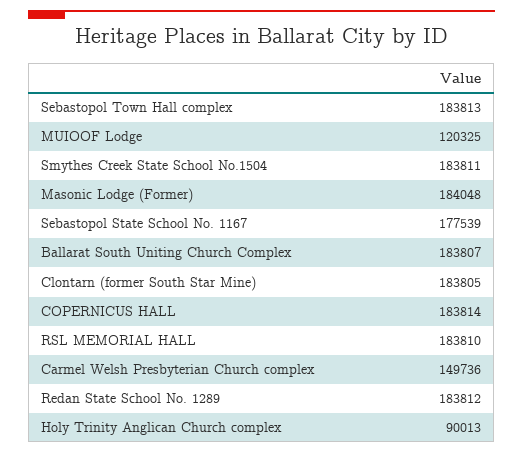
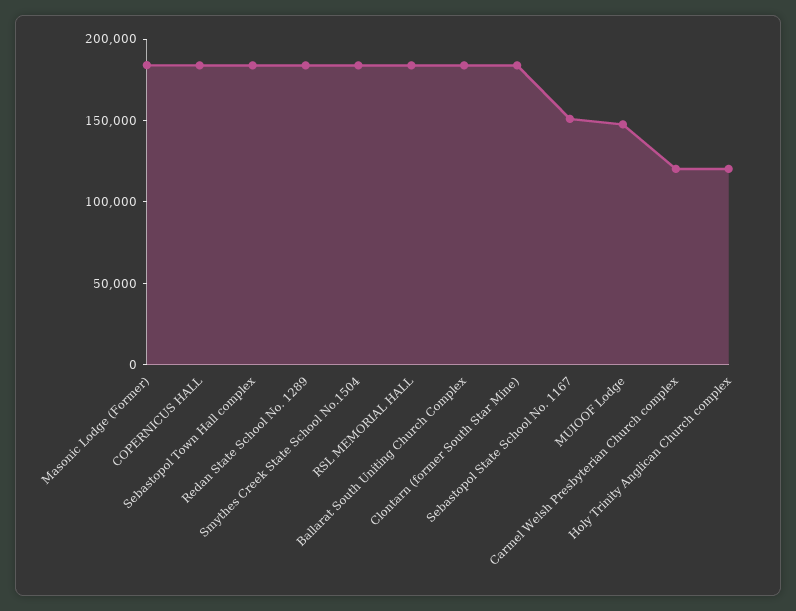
MUIOOF Lodge: 120325 -> 150000
Sebastopol State School No. 1167: 177539 -> 150000
Carmel Welsh Presbyterian Church complex: 149736 -> 120000
Holy Trinity Anglican Church complex: 90013 -> 120000

